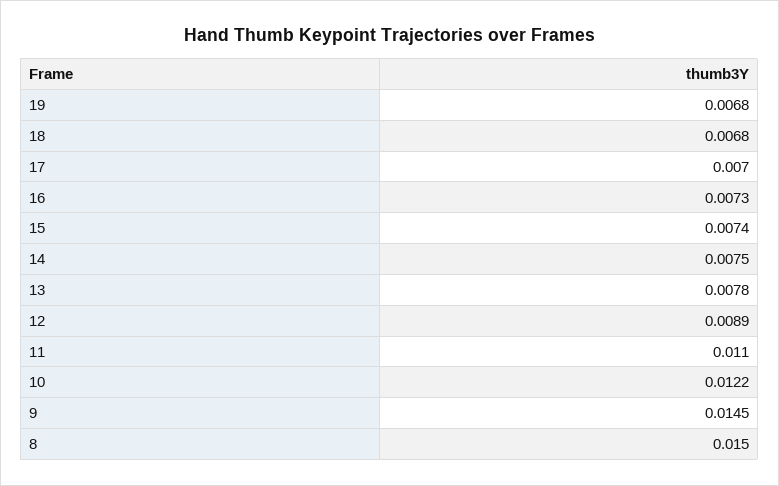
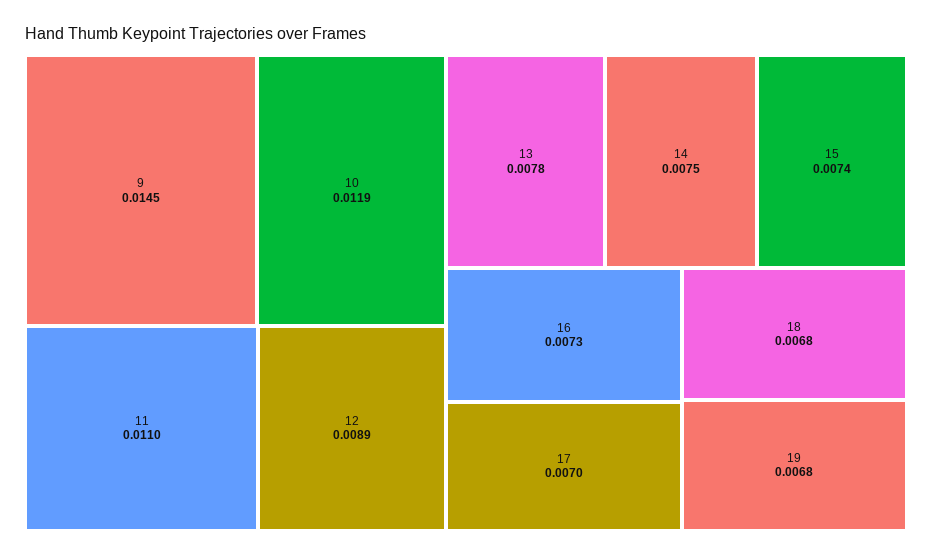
10: 0.0122 -> 0.0119
8: 0.015 -> none

